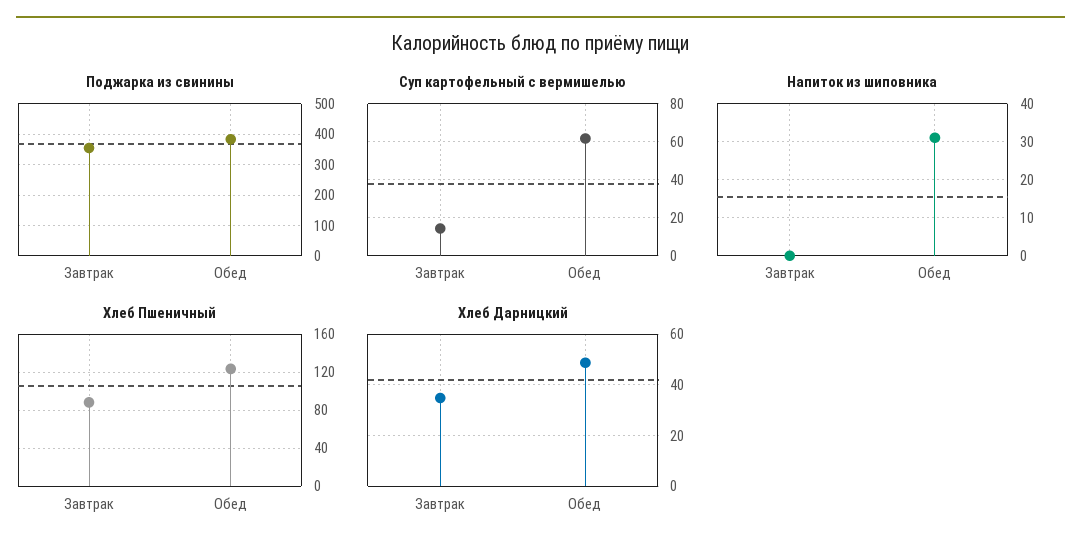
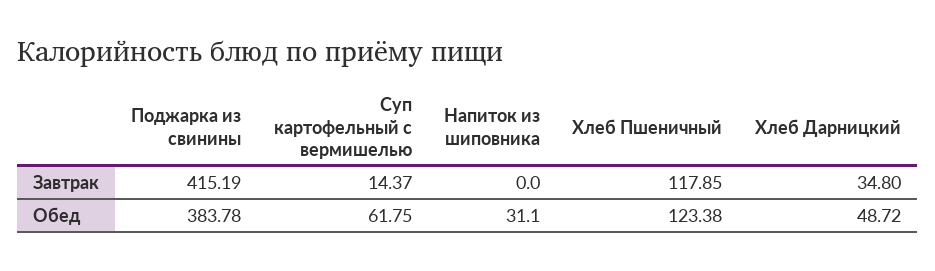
Поджарка из свинины, Завтрак: 360 -> 415.19
Хлеб Пшеничный, Завтрак: 90 -> 117.85

